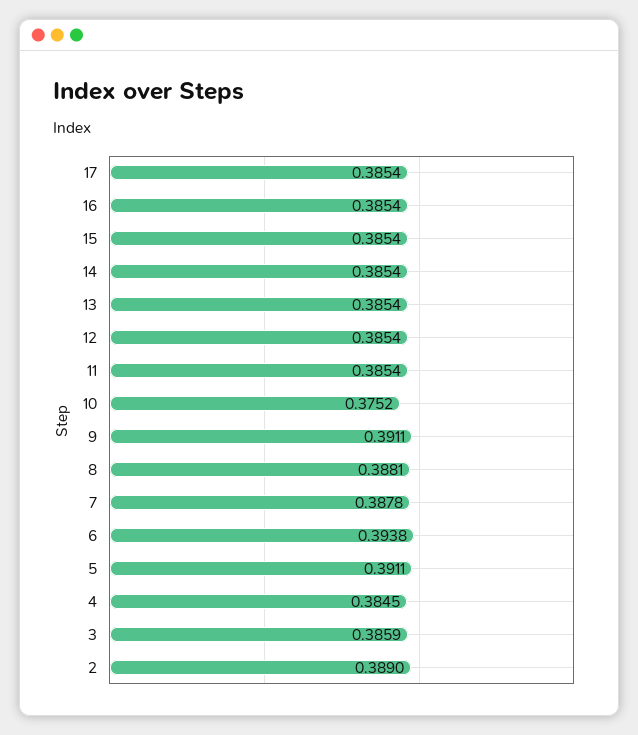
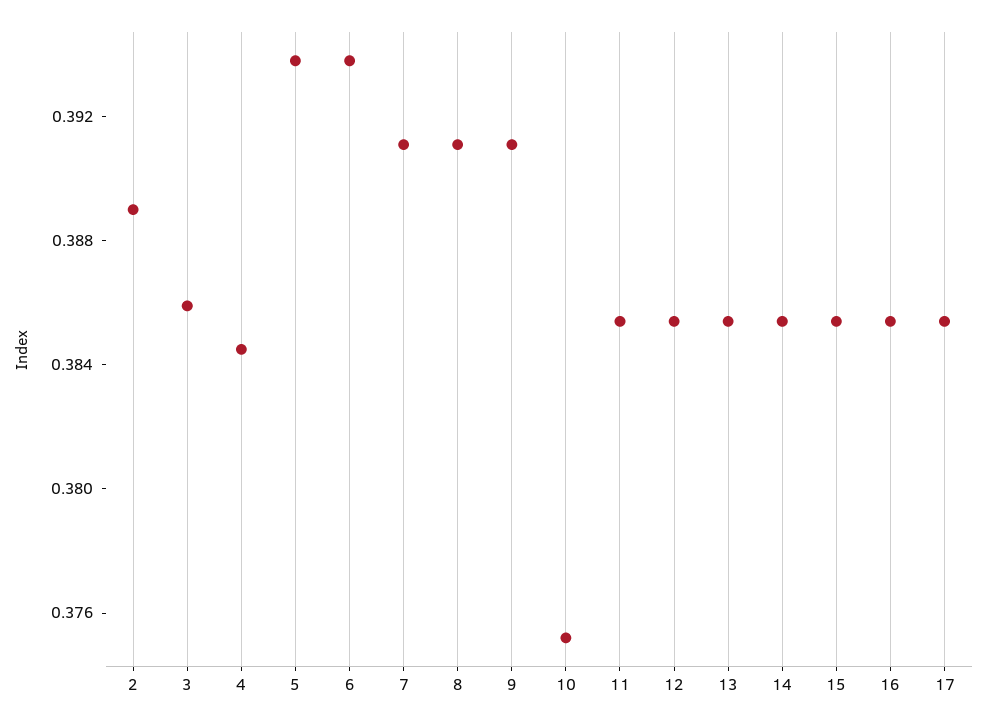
8: 0.3881 -> 0.391
7: 0.3878 -> 0.391
5: 0.3911 -> 0.394

